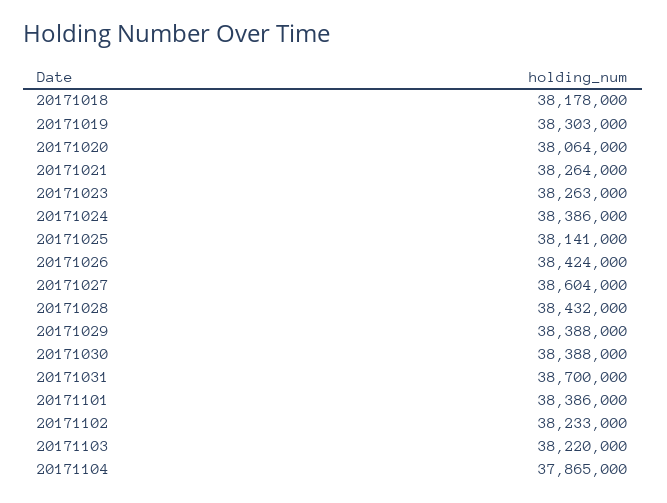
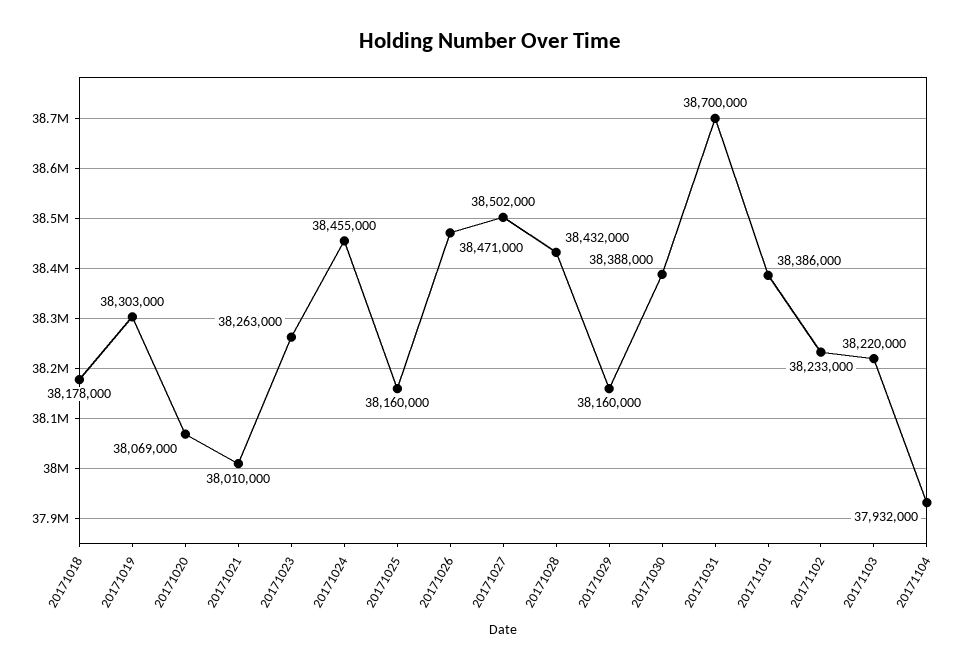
20171020: 38064000 -> 38069000
20171021: 38264000 -> 38010000
20171024: 38386000 -> 38455000
20171025: 38141000 -> 38160000
20171026: 38424000 -> 38471000
20171027: 38604000 -> 38502000
20171029: 38388000 -> 38160000
20171104: 37865000 -> 37932000

